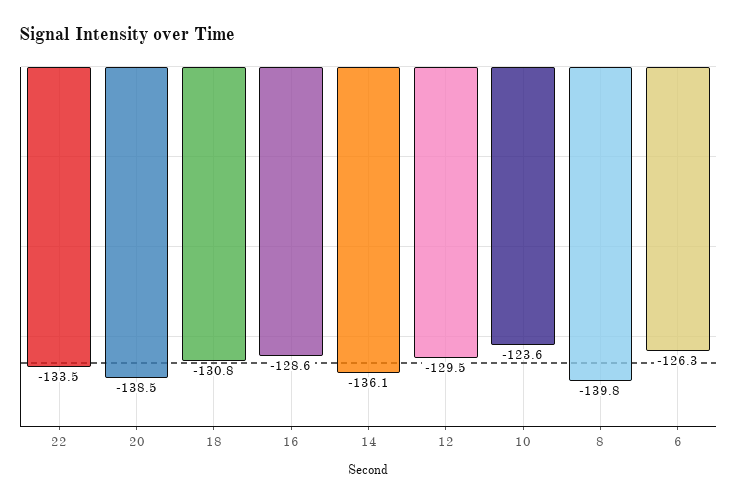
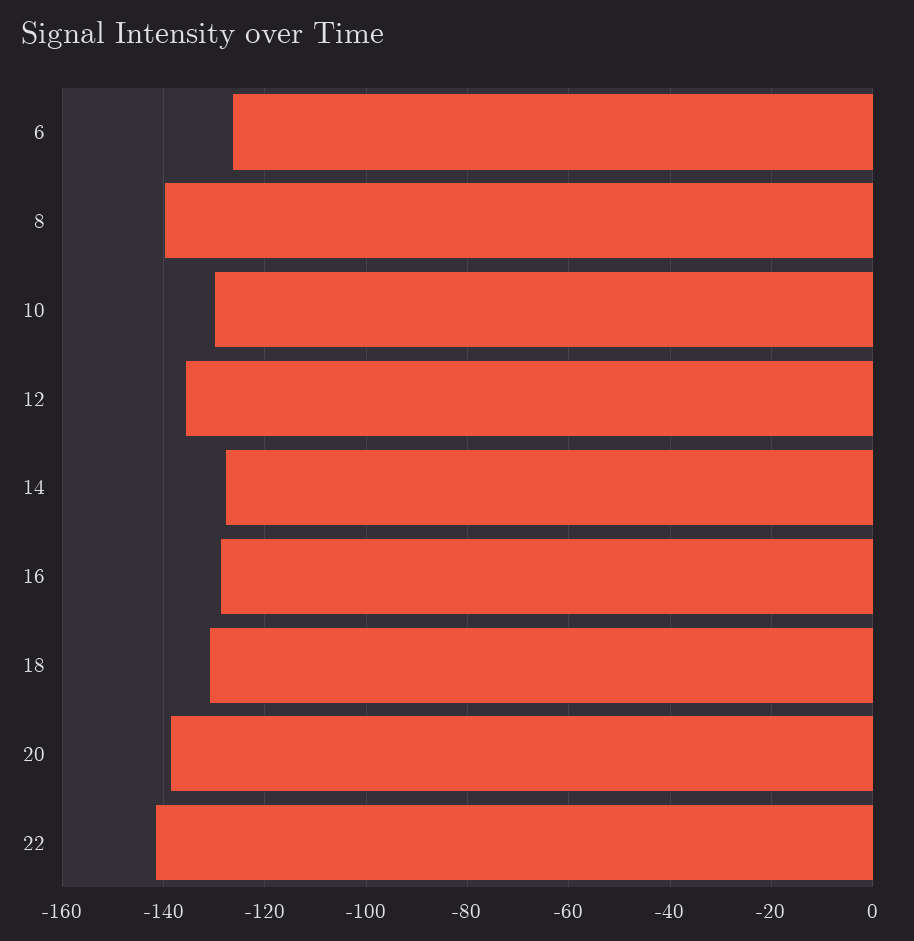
22: -133.5 -> -142
14: -136.1 -> -128
12: -129.5 -> -136
10: -123.6 -> -130

